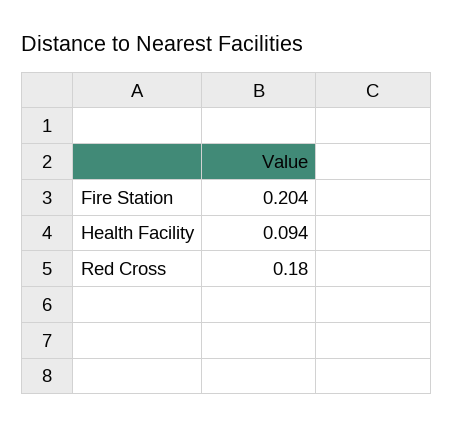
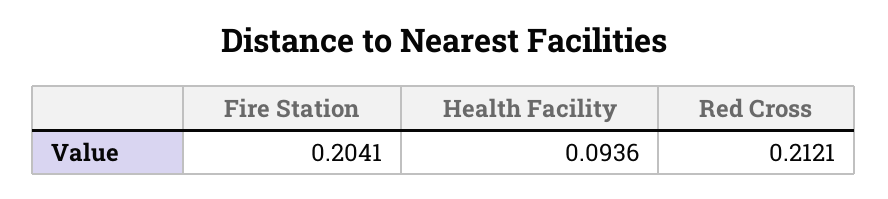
Red Cross: 0.18 -> 0.2121

